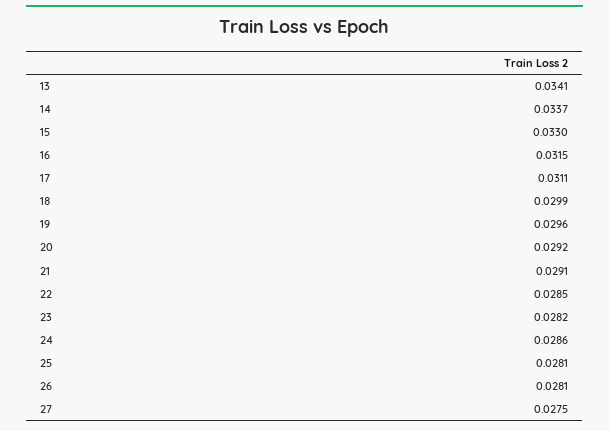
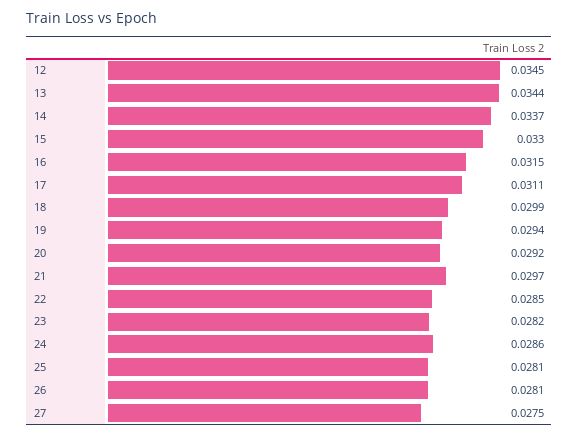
13: 0.0341 -> 0.0344
19: 0.0296 -> 0.0294
21: 0.0291 -> 0.0297
12: none -> 0.0345

